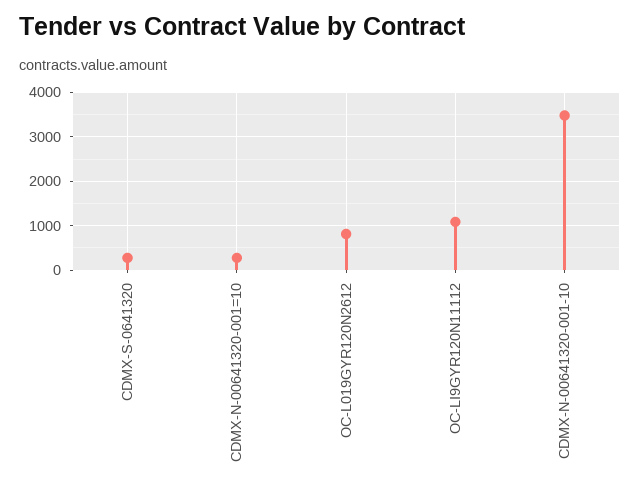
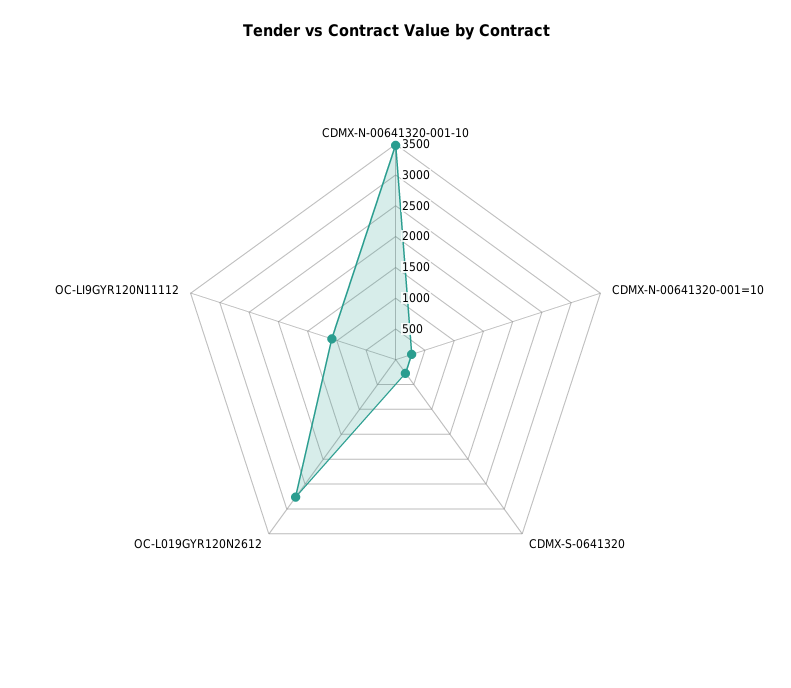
OC-L019GYR120N2612: 800 -> 2750

